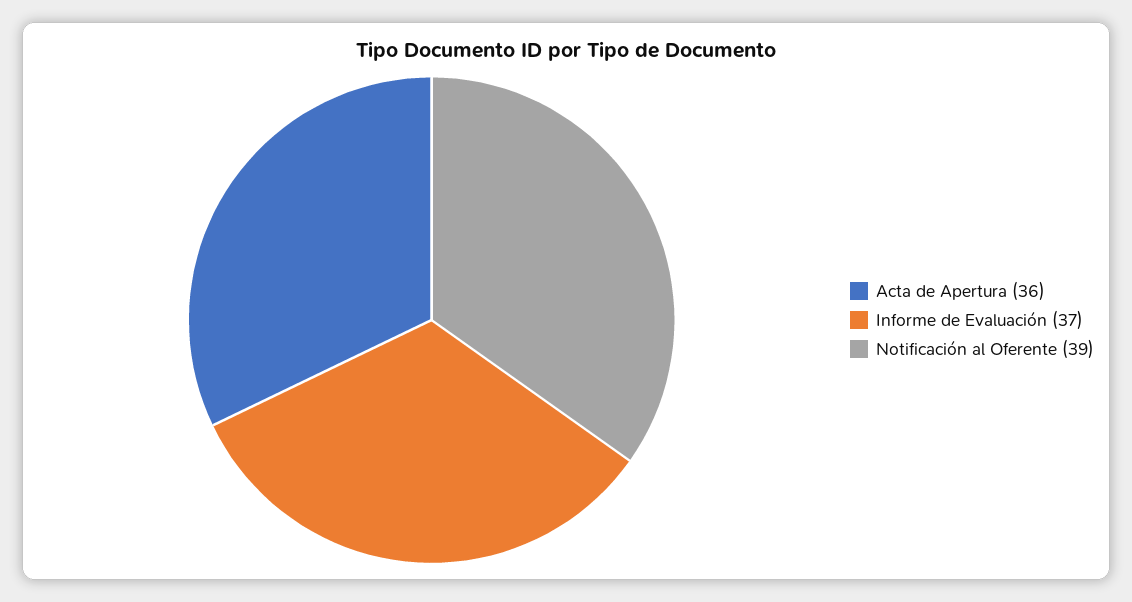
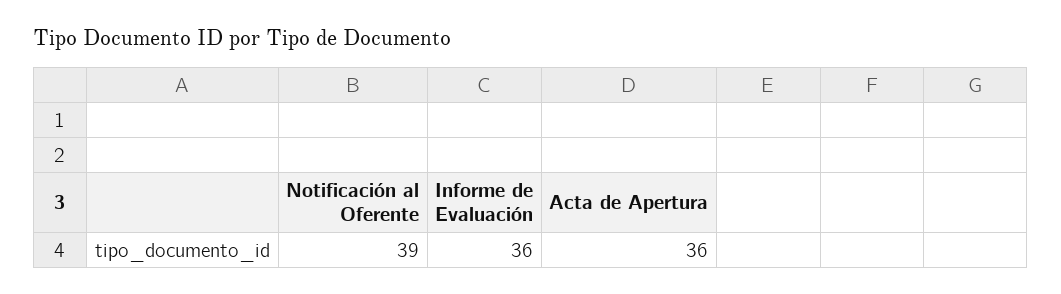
Informe de Evaluación: 37 -> 36

